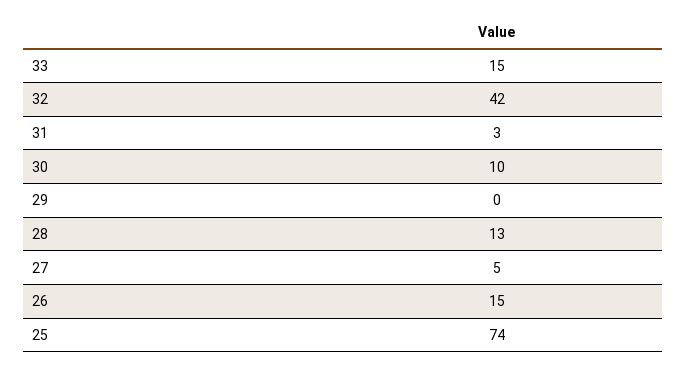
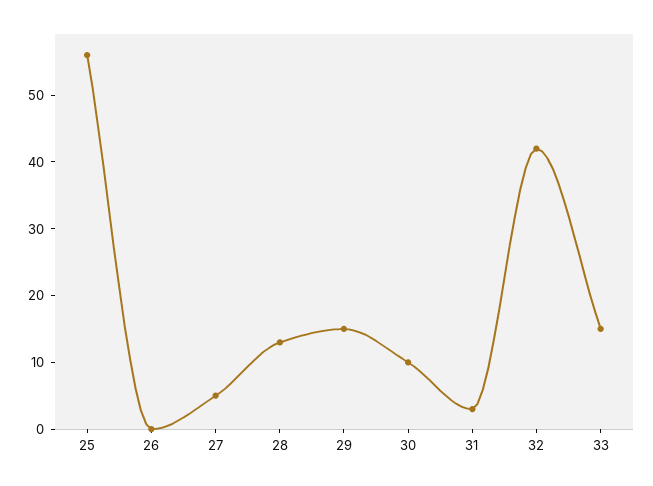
29: 0 -> 15
26: 15 -> 0
25: 74 -> 55

